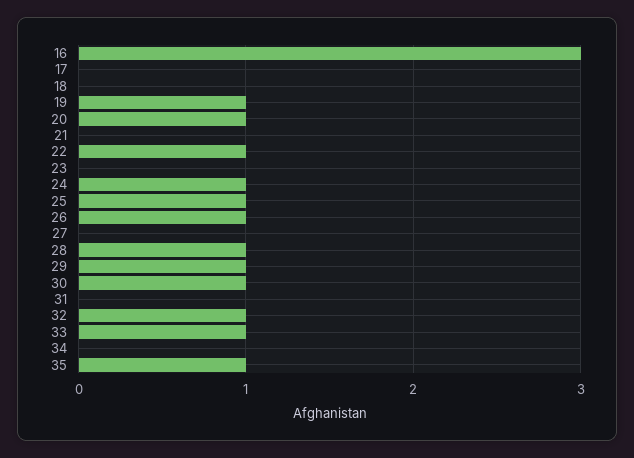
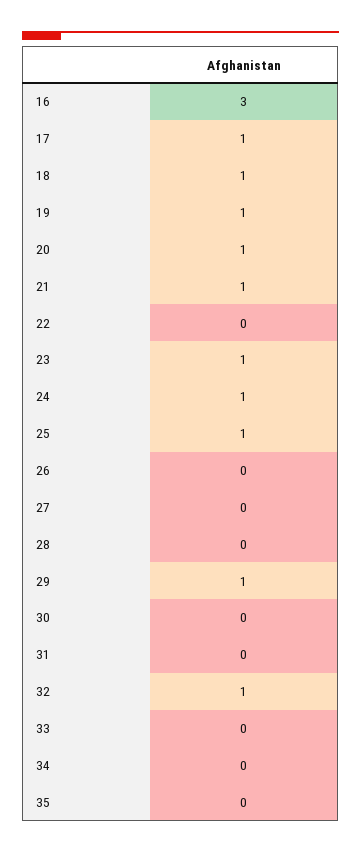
17: 0 -> 1
18: 0 -> 1
21: 0 -> 1
22: 1 -> 0
23: 0 -> 1
26: 1 -> 0
28: 1 -> 0
30: 1 -> 0
33: 1 -> 0
35: 1 -> 0

